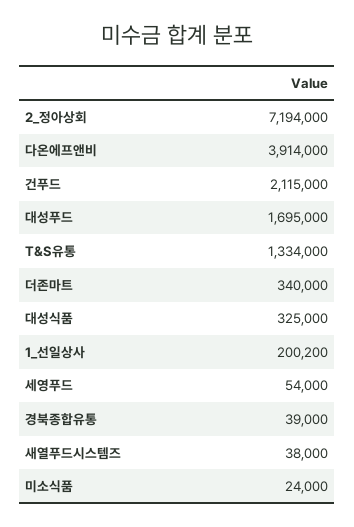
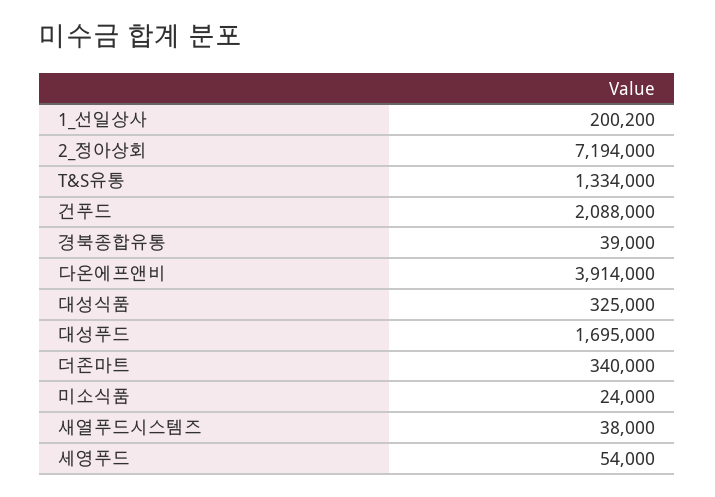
건푸드: 2115000 -> 2088000

